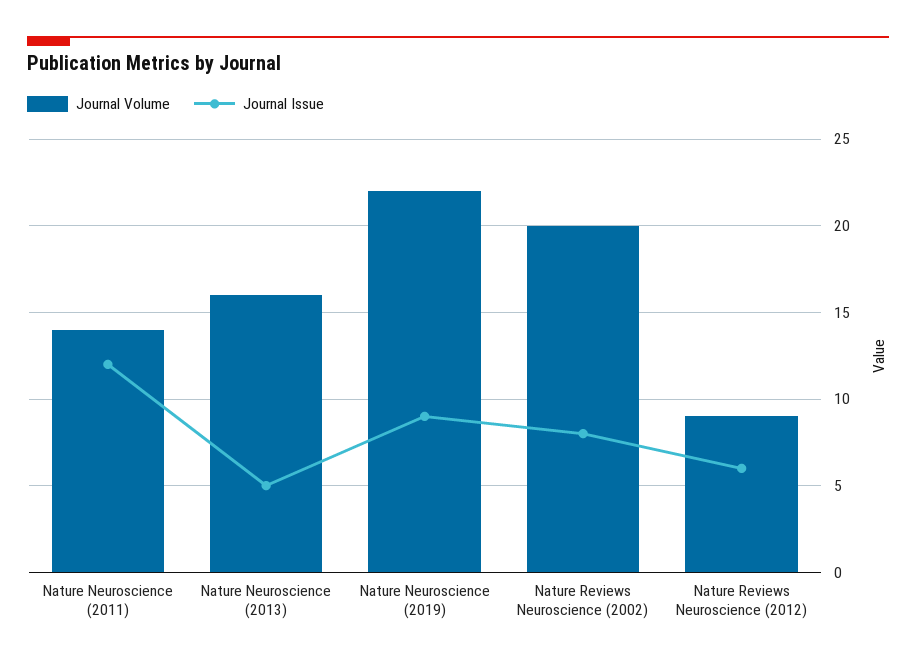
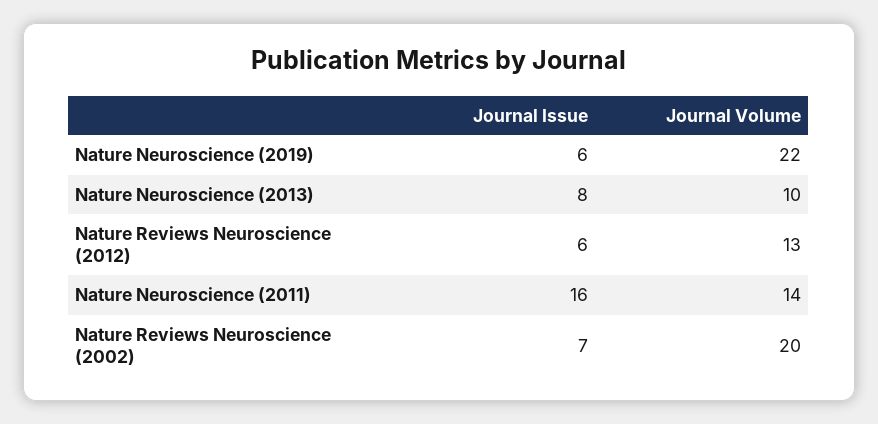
Journal Issue, Nature Neuroscience (2011): 12 -> 16
Journal Volume, Nature Neuroscience (2013): 16 -> 10
Journal Issue, Nature Neuroscience (2013): 5 -> 8
Journal Issue, Nature Neuroscience (2019): 9 -> 6
Journal Issue, Nature Reviews Neuroscience (2002): 8 -> 7
Journal Volume, Nature Reviews Neuroscience (2012): 9 -> 13

